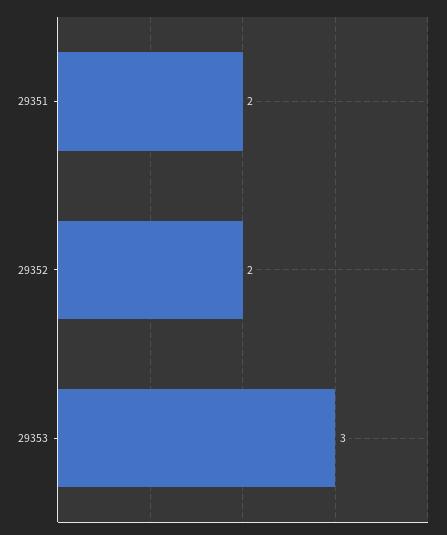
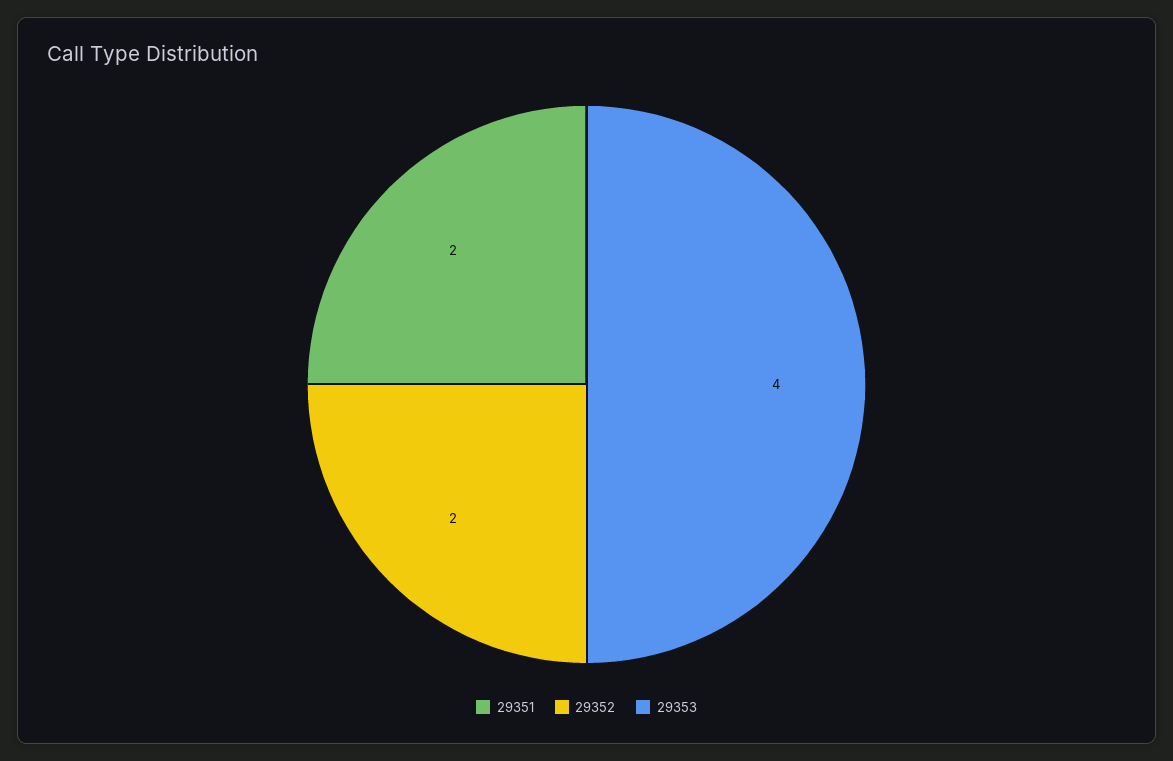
29353: 3 -> 4

